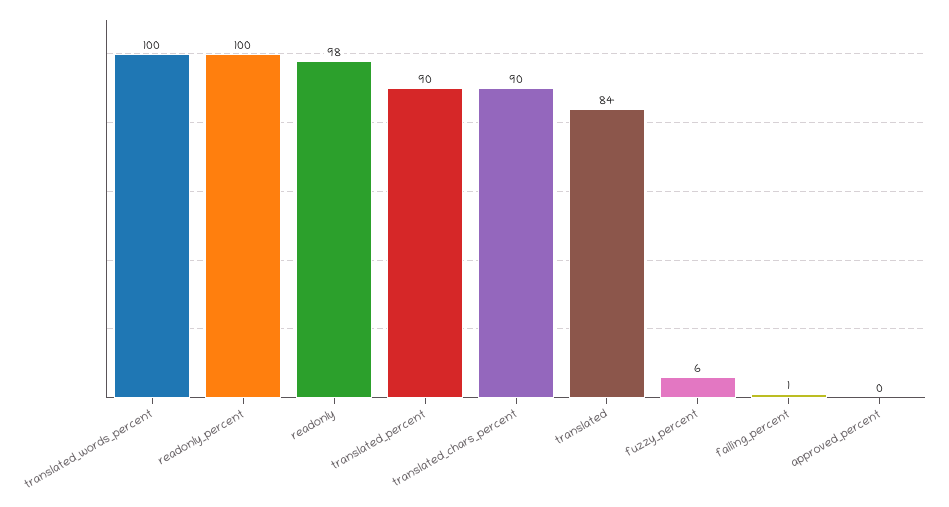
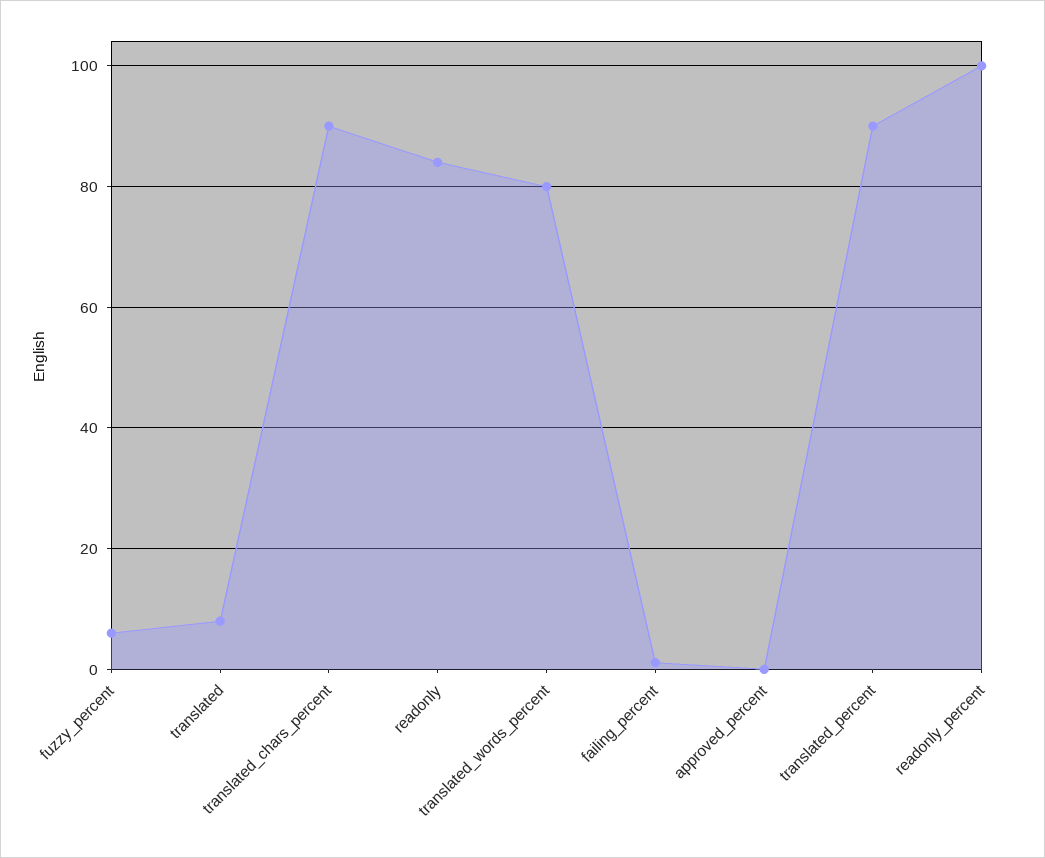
translated_words_percent: 100 -> 80
readonly: 98 -> 84
translated: 84 -> 8

